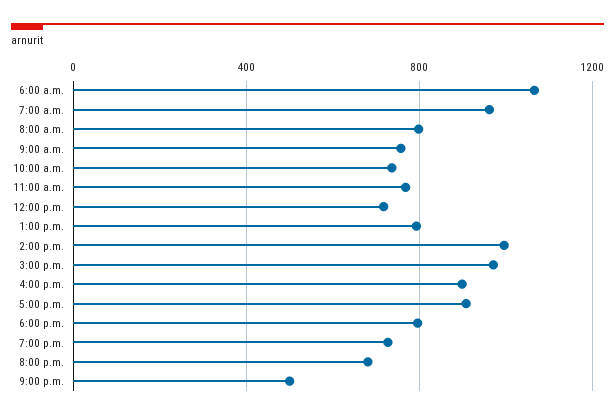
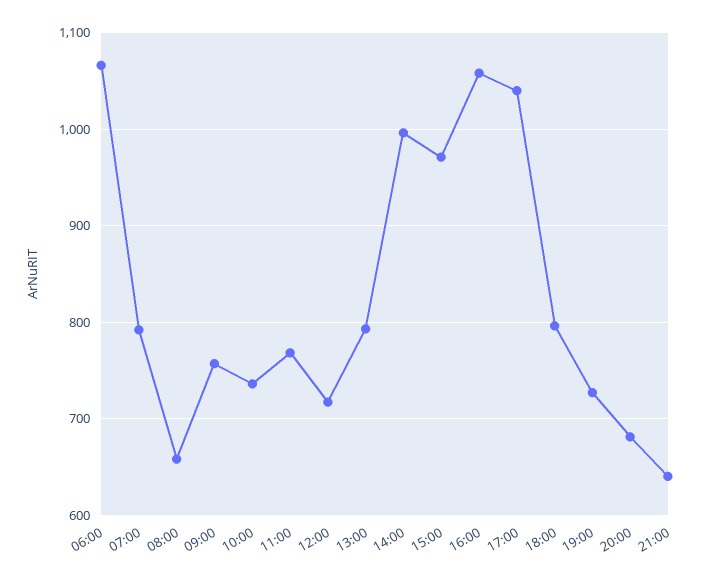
7:00 a.m.: 950 -> 790
8:00 a.m.: 800 -> 660
4:00 p.m.: 900 -> 1060
5:00 p.m.: 900 -> 1040
9:00 p.m.: 500 -> 640

